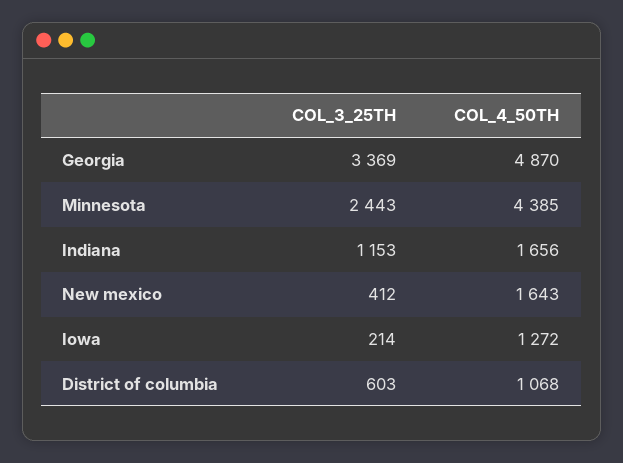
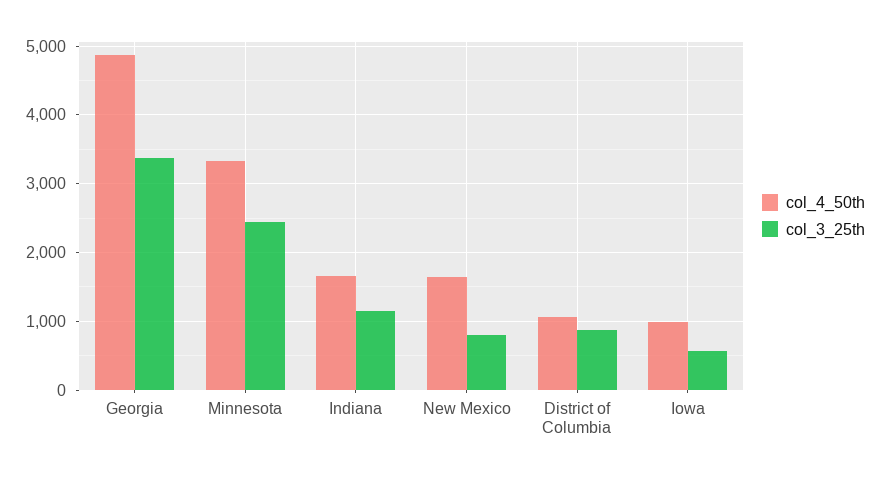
COL_4_50TH, Minnesota: 4385 -> 3300
COL_3_25TH, New mexico: 412 -> 800
COL_3_25TH, Iowa: 214 -> 600
COL_4_50TH, Iowa: 1272 -> 1000
COL_3_25TH, District of columbia: 603 -> 900

